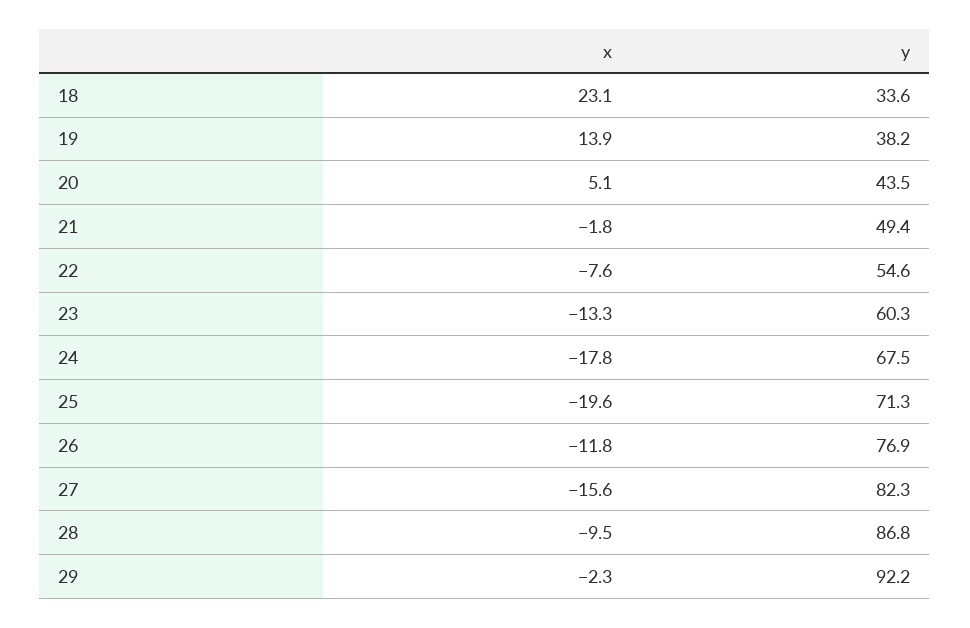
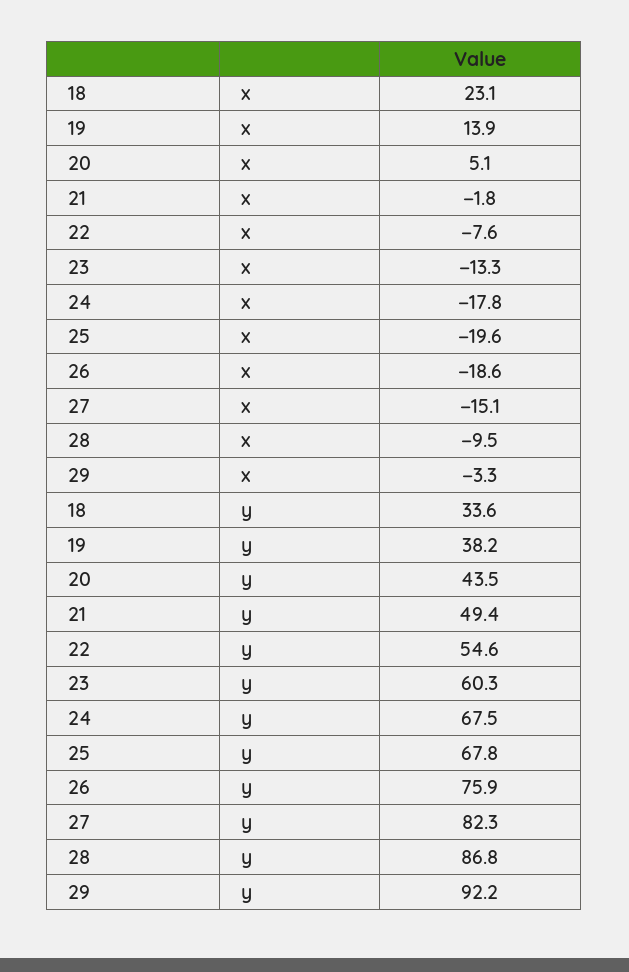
y, 25: 71.3 -> 67.8
x, 26: -11.8 -> -18.6
y, 26: 76.9 -> 75.9
x, 27: -15.6 -> -15.1
x, 29: -2.3 -> -3.3

